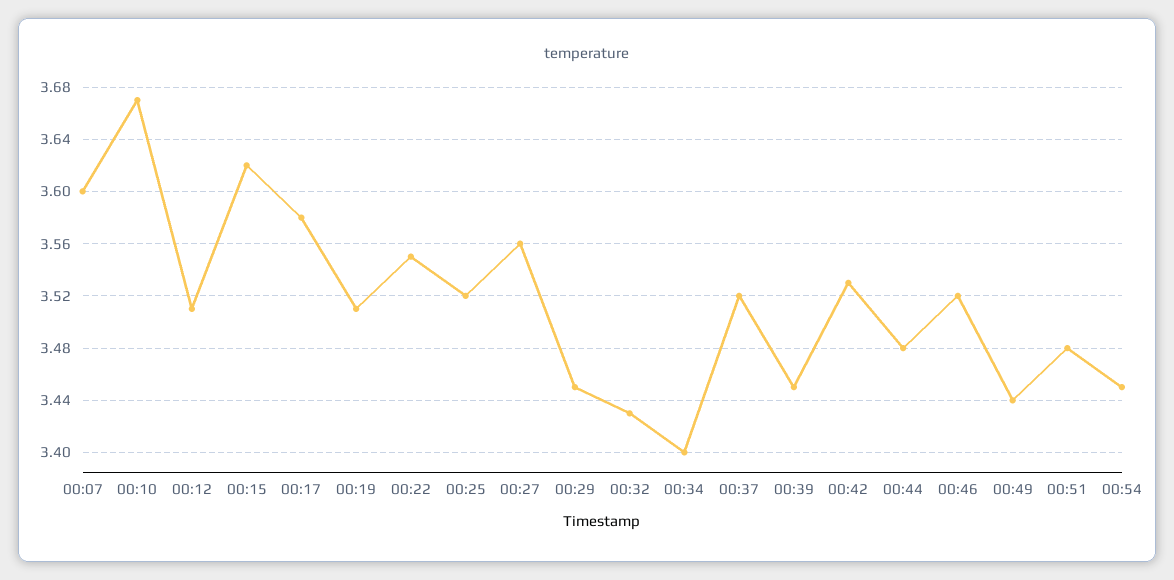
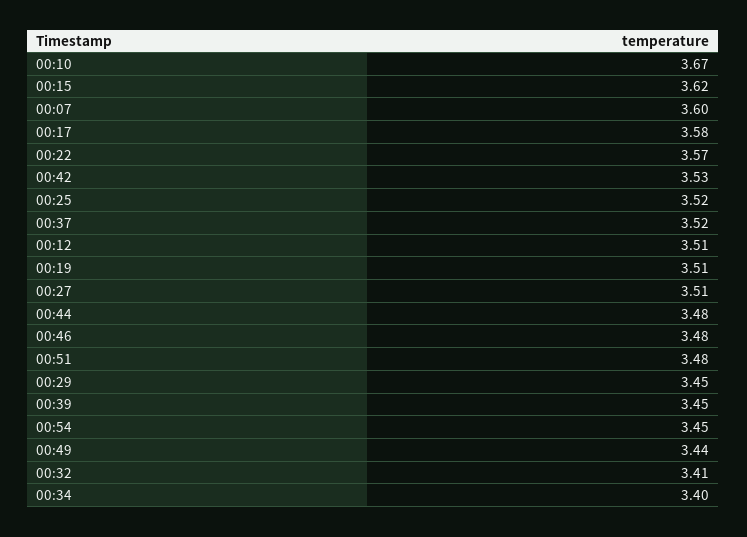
00:22: 3.55 -> 3.57
00:27: 3.56 -> 3.51
00:32: 3.43 -> 3.41
00:46: 3.52 -> 3.48

